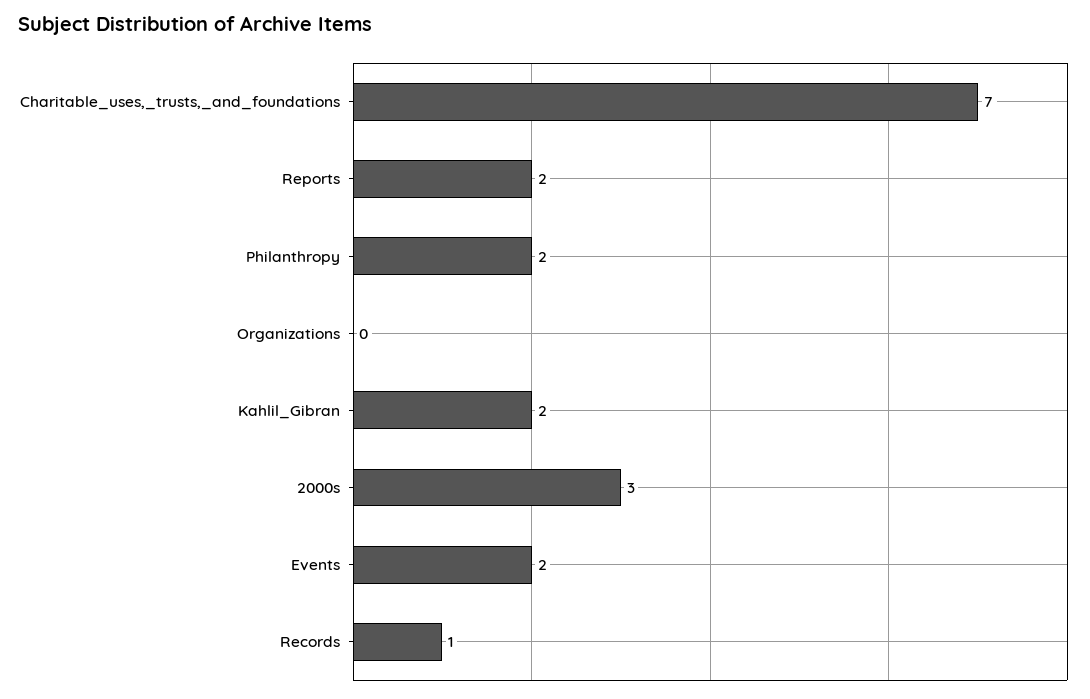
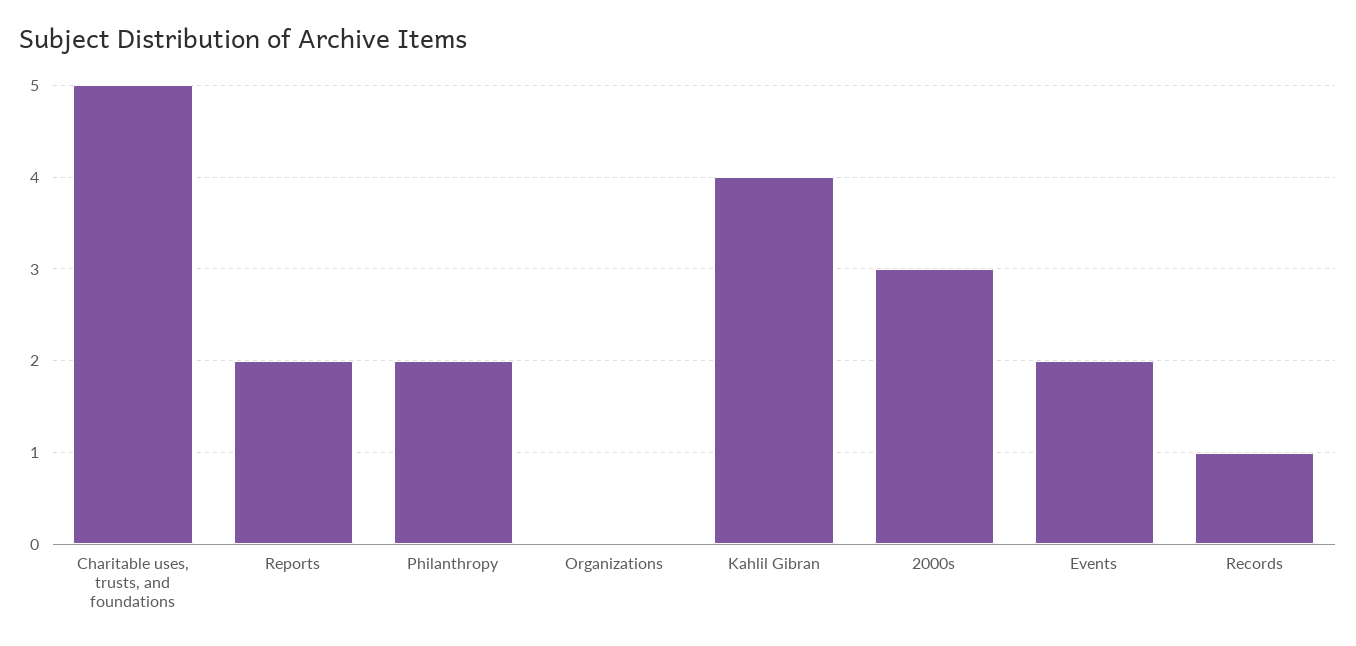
Charitable_uses,_trusts,_and_foundations: 7 -> 5
Kahlil_Gibran: 2 -> 4

